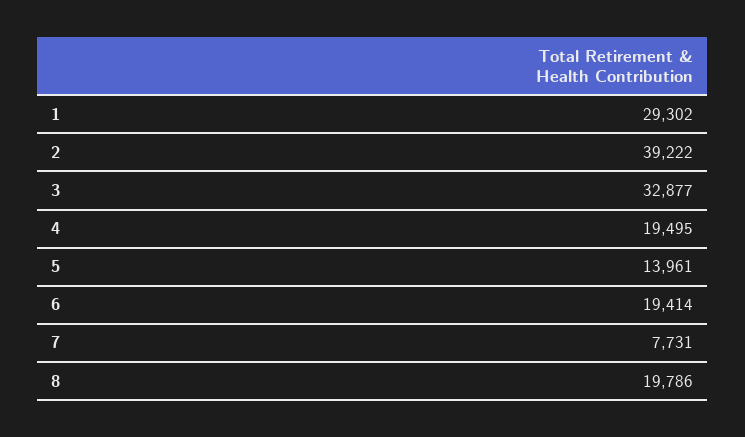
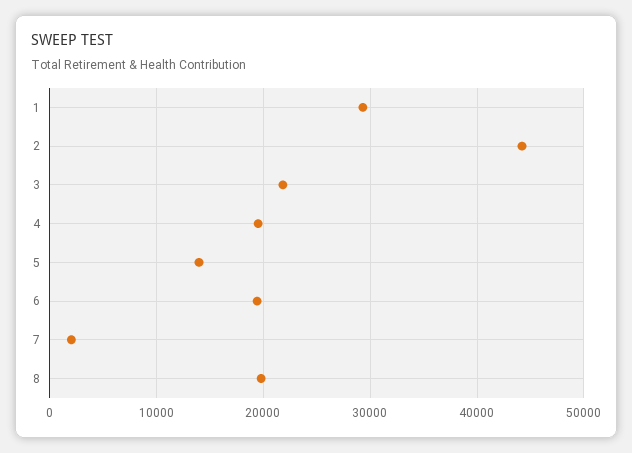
2: 39222 -> 44000
3: 32877 -> 22000
7: 7731 -> 2000

